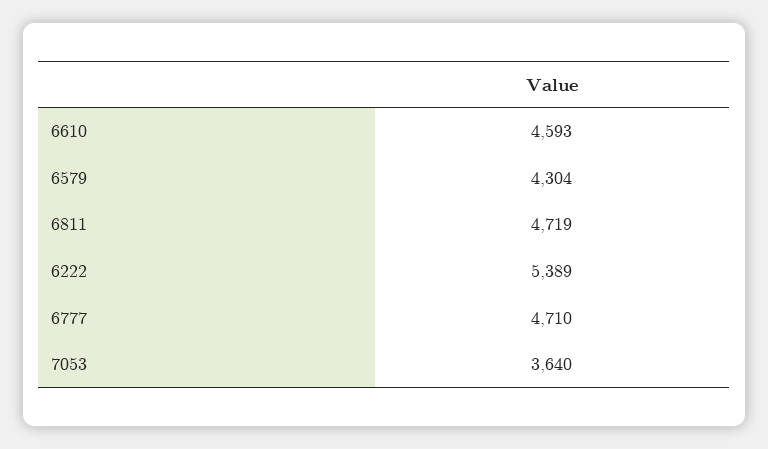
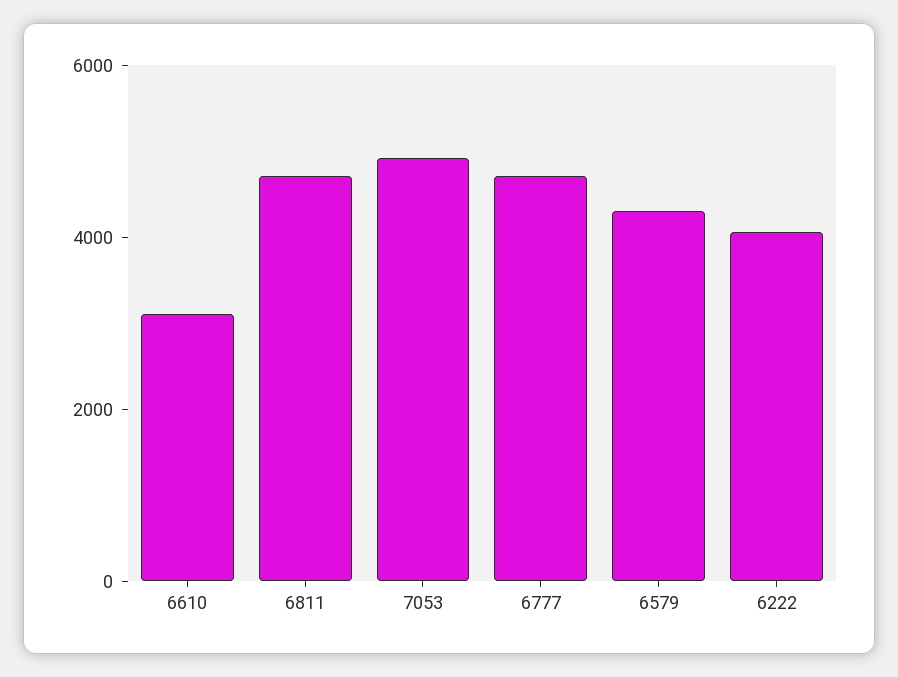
6610: 4593 -> 3000
6222: 5389 -> 4000
7053: 3640 -> 5000

